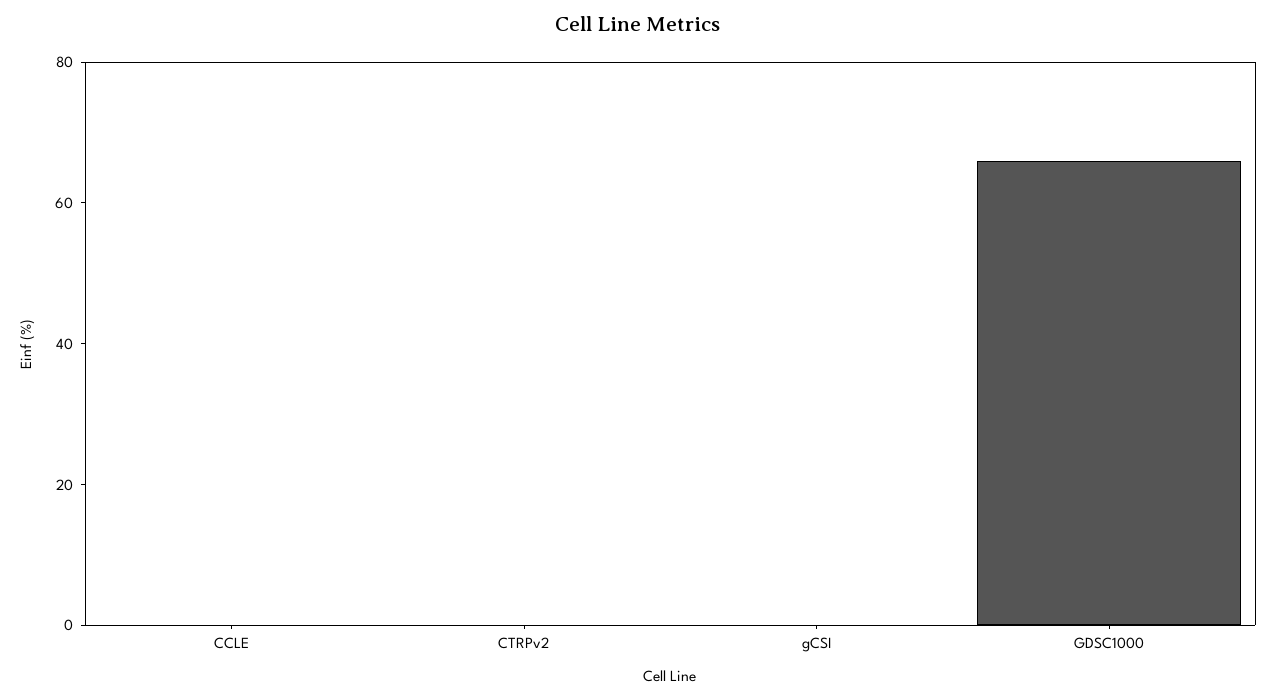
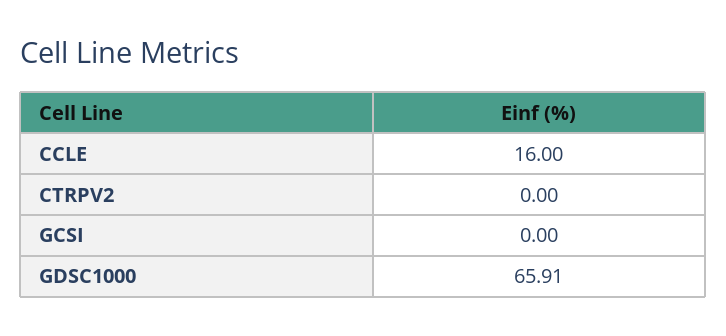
CCLE: 0 -> 16

